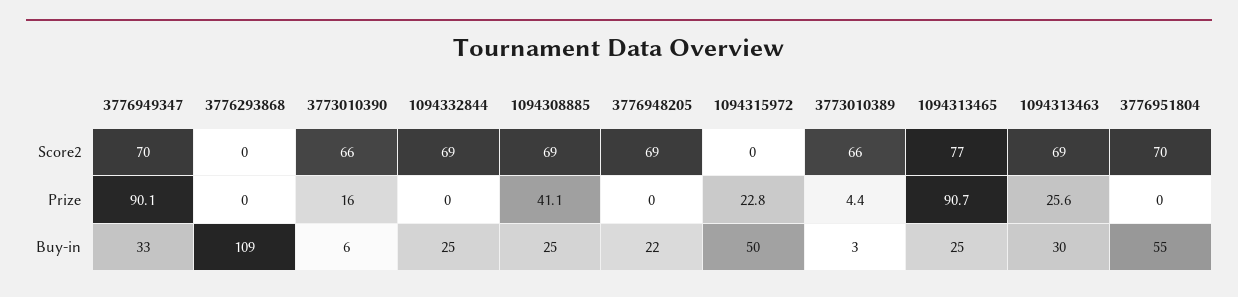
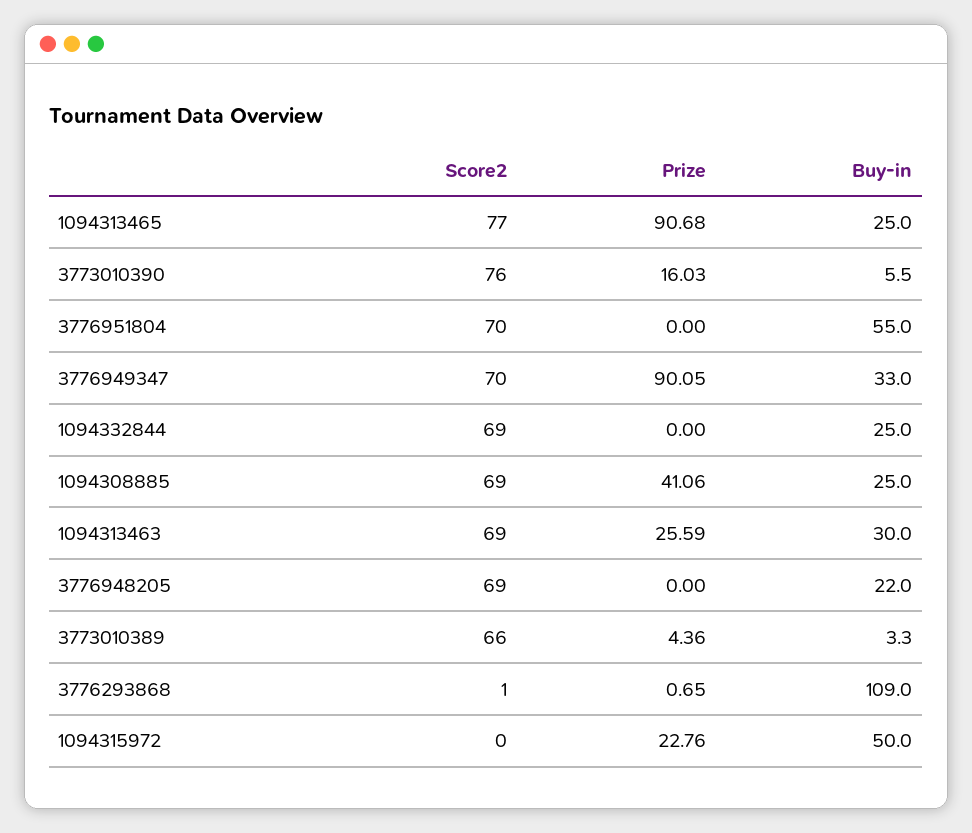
3776293868, Score2: 0 -> 1
3773010390, Score2: 66 -> 76
3776293868, Prize: 0 -> 0.65

